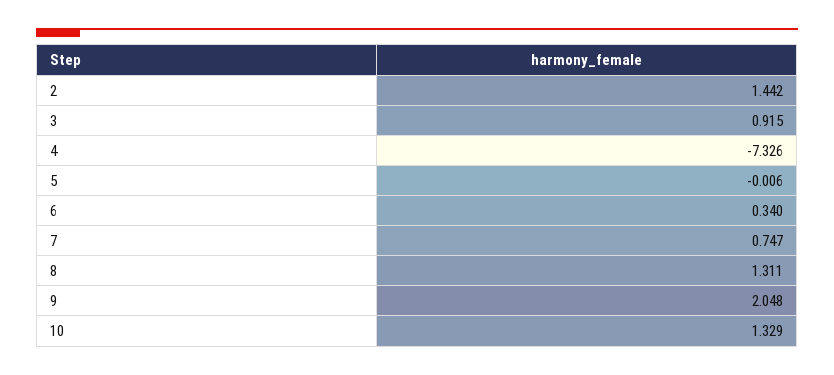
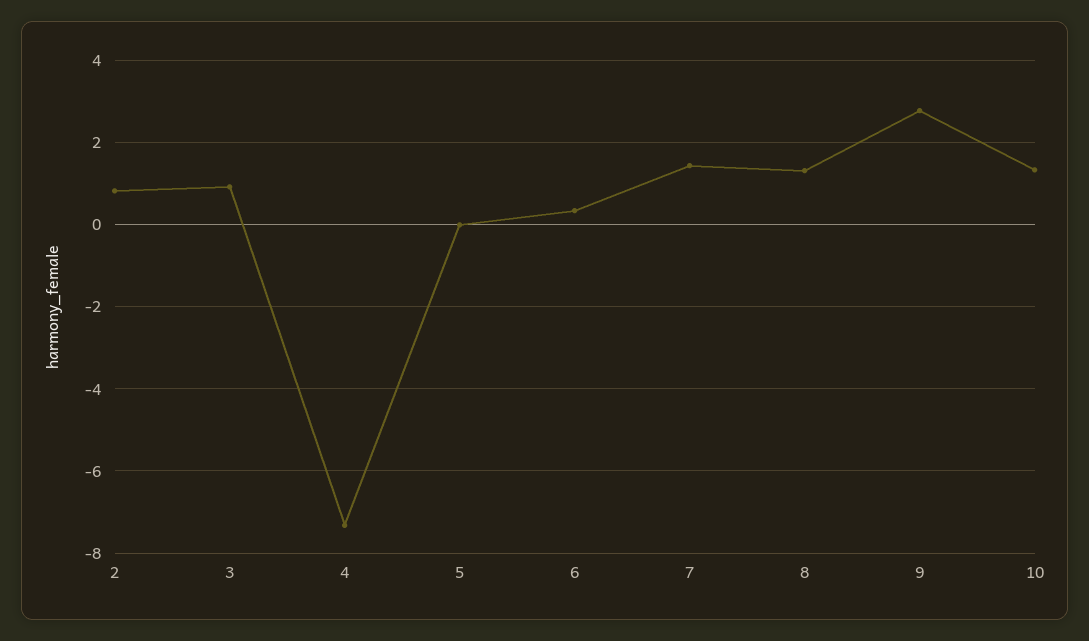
2: 1.442 -> 0.8
7: 0.747 -> 1.4
9: 2.048 -> 2.8

